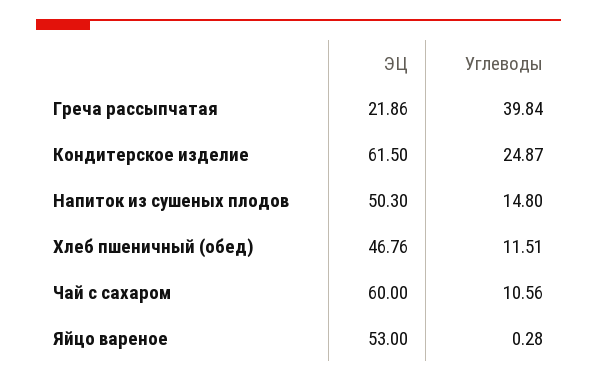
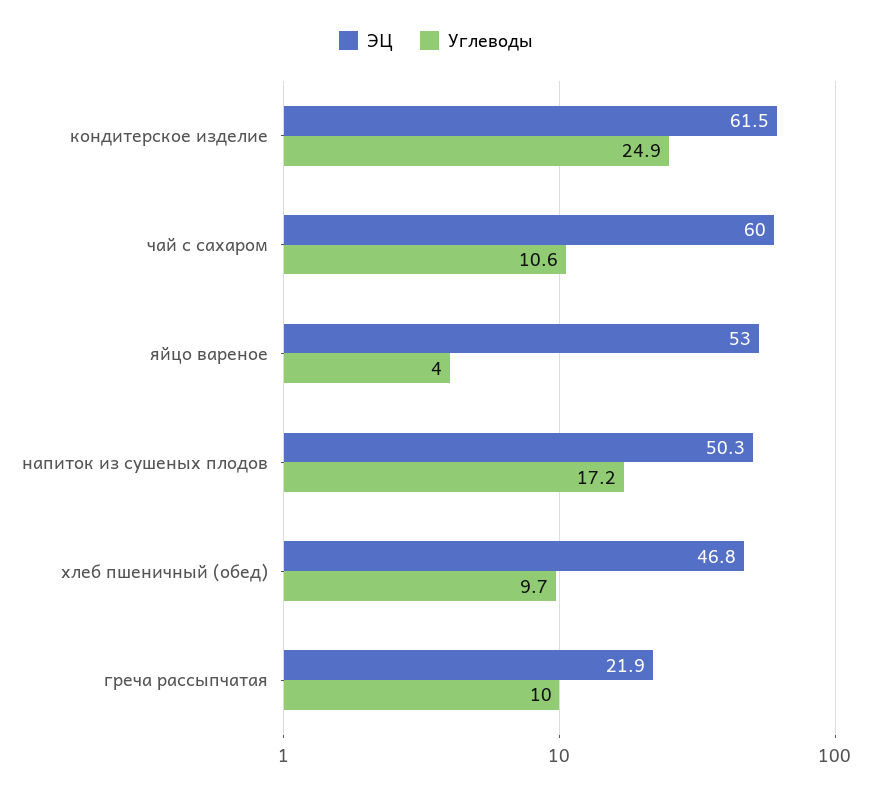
Углеводы, Греча рассыпчатая: 39.84 -> 10
Углеводы, Напиток из сушеных плодов: 14.8 -> 17.2
Углеводы, Хлеб пшеничный (обед): 11.51 -> 9.7
Углеводы, Яйцо вареное: 0.28 -> 4

